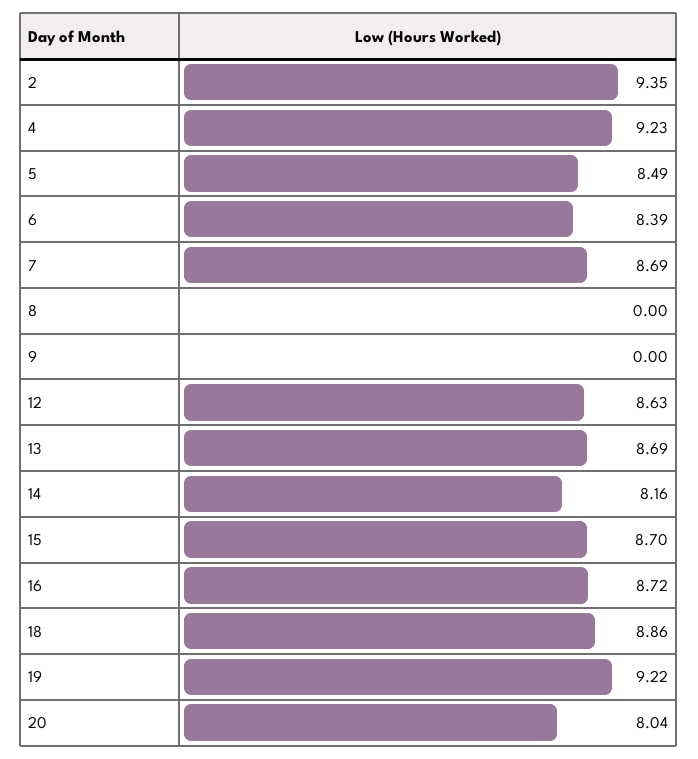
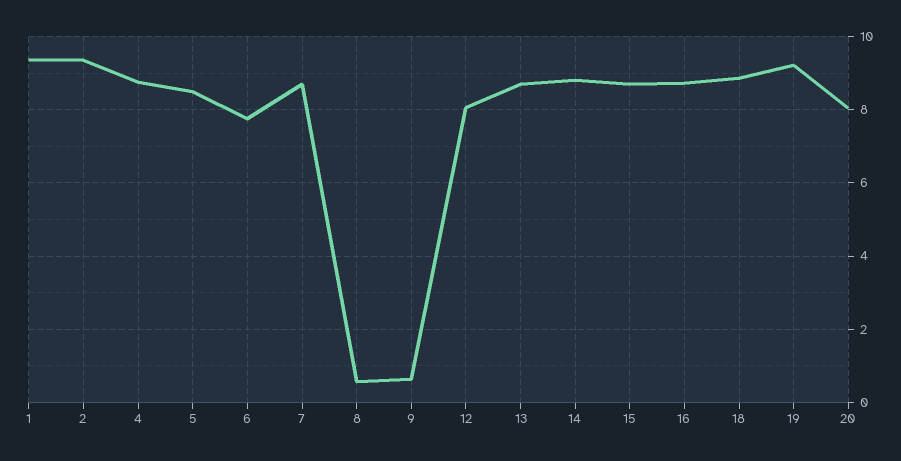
4: 9.23 -> 8.8
6: 8.39 -> 7.8
8: 0 -> 0.6
9: 0 -> 0.6
12: 8.63 -> 8
14: 8.16 -> 8.8
1: none -> 9.4

